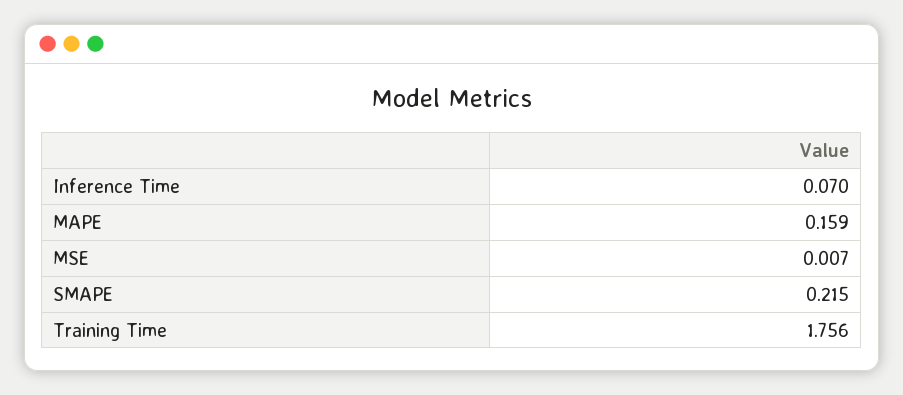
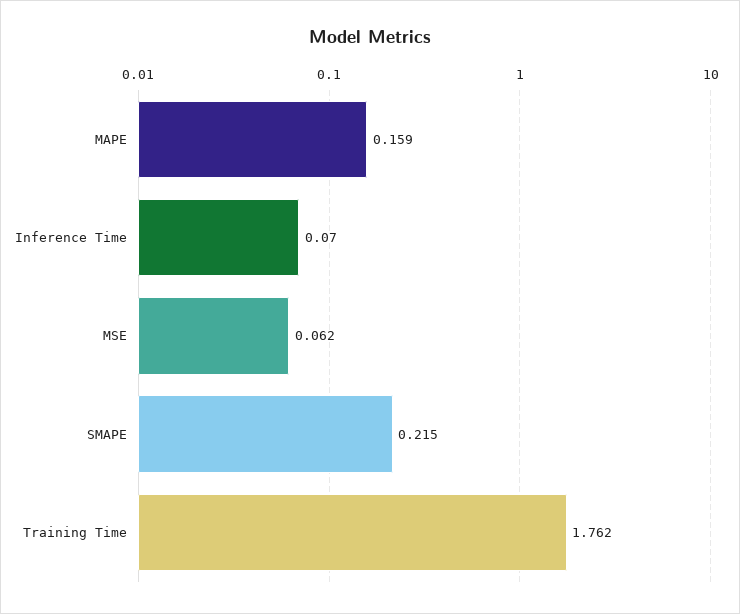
MSE: 0.007 -> 0.062
Training Time: 1.756 -> 1.762

